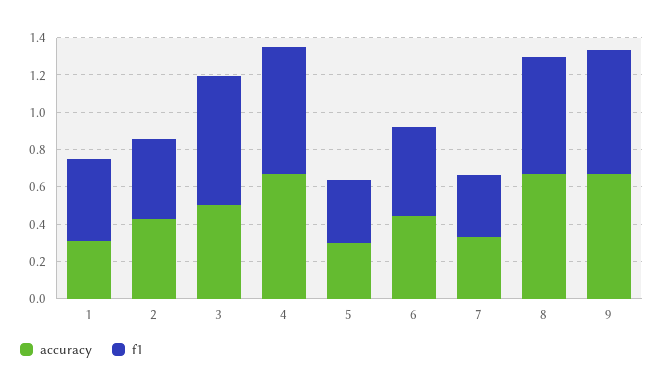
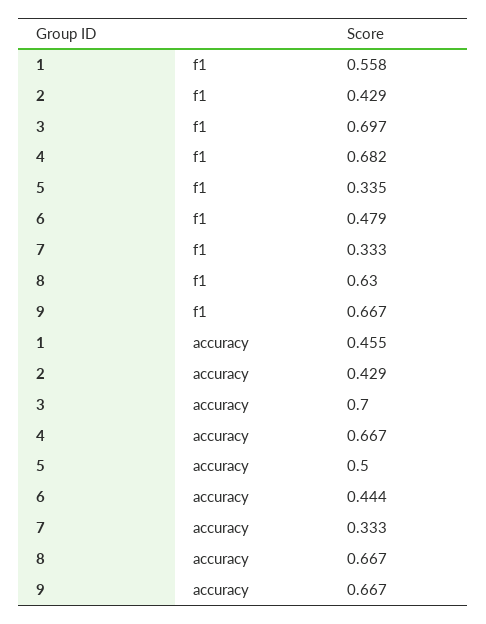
accuracy, 1: 0.3 -> 0.455
f1, 1: 0.45 -> 0.558
accuracy, 3: 0.5 -> 0.7
accuracy, 5: 0.3 -> 0.5

